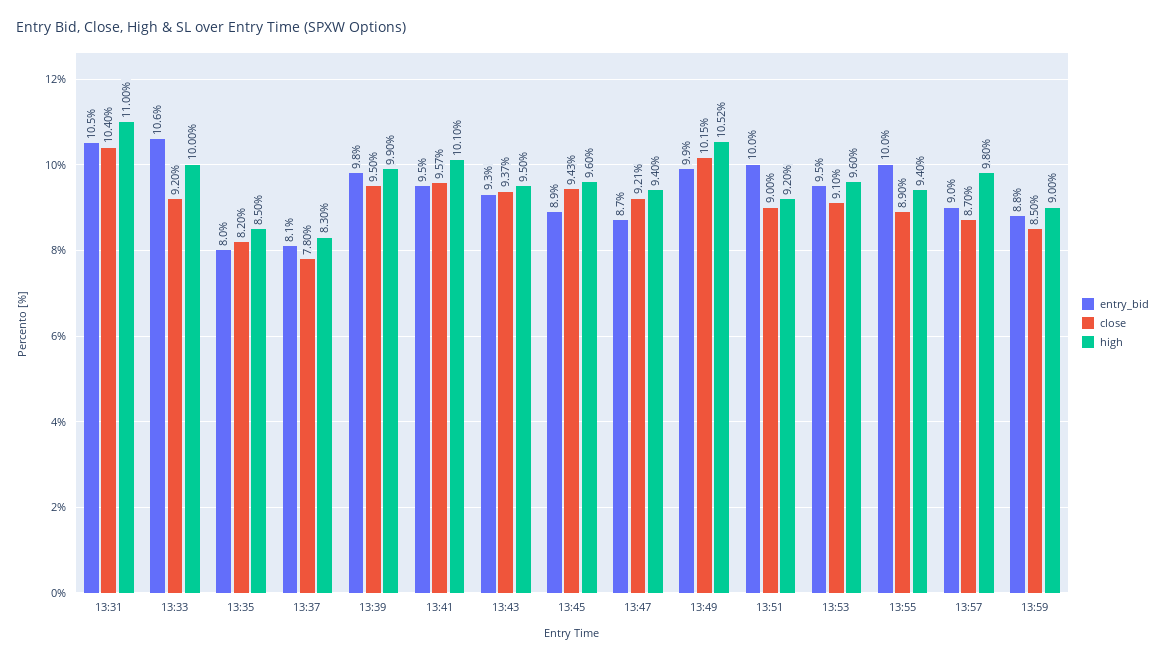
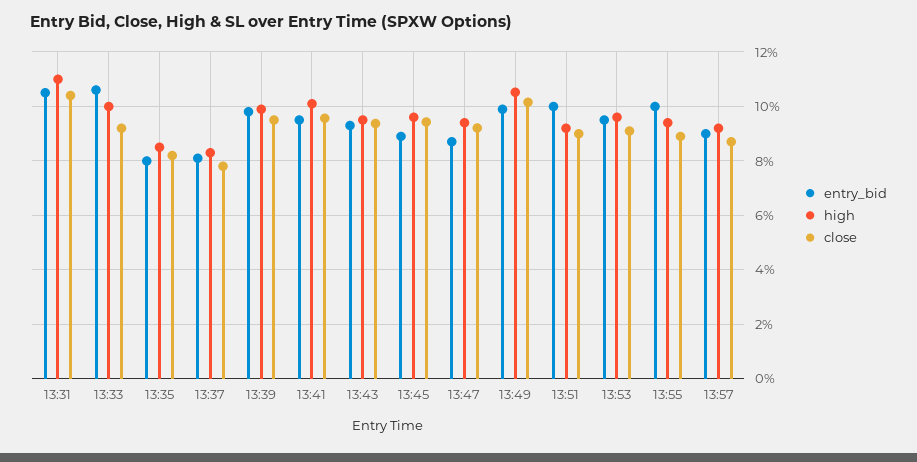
high, 13:57: 9.8 -> 9.25
entry_bid, 13:59: 8.8 -> none
close, 13:59: 8.5 -> none
high, 13:59: 9 -> none

